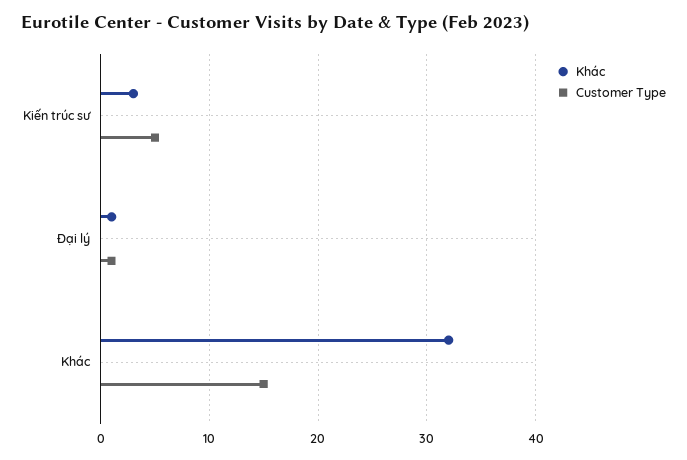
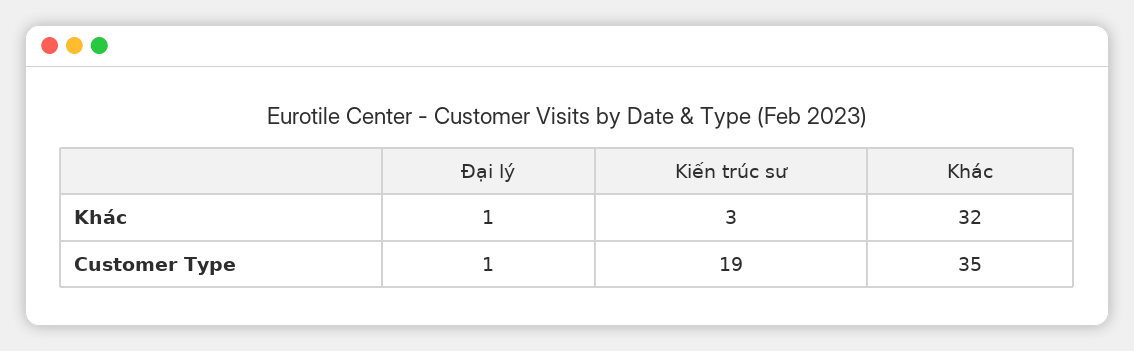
Customer Type, Kiến trúc sư: 5 -> 19
Customer Type, Khác: 15 -> 35

